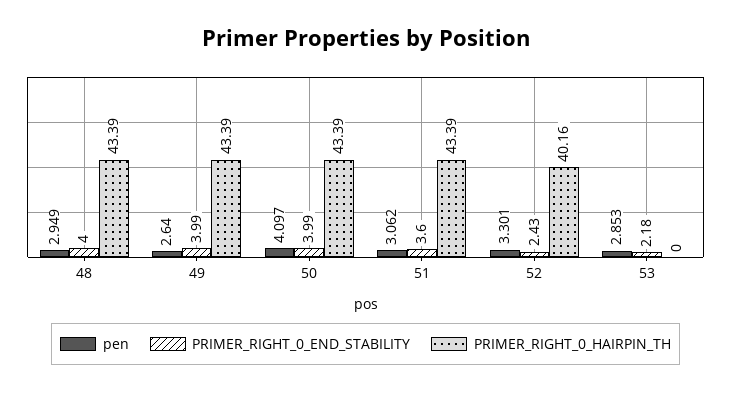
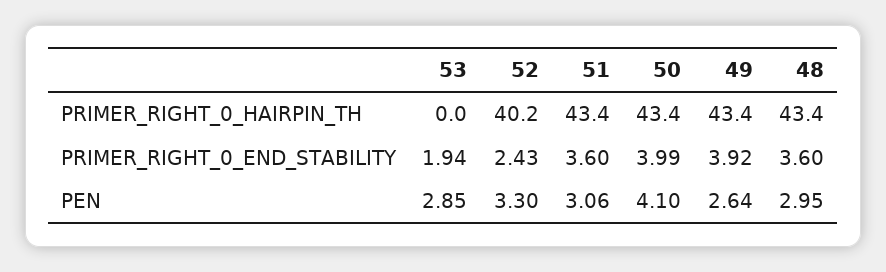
PRIMER_RIGHT_0_END_STABILITY, 48: 4 -> 3.6
PRIMER_RIGHT_0_END_STABILITY, 49: 3.99 -> 3.92
PRIMER_RIGHT_0_END_STABILITY, 53: 2.18 -> 1.94

